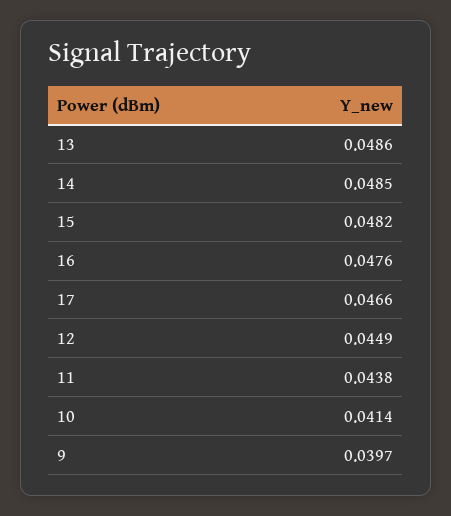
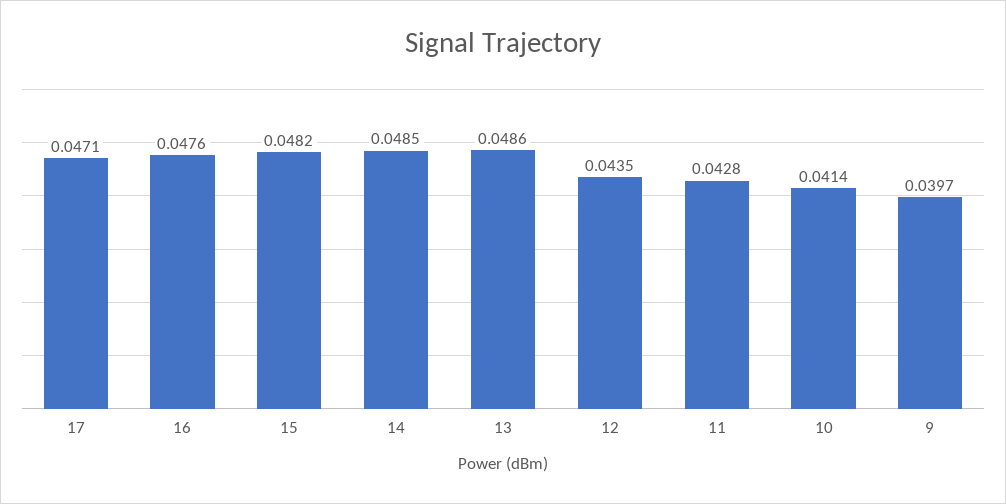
17: 0.0466 -> 0.0471
12: 0.0449 -> 0.0435
11: 0.0438 -> 0.0428

